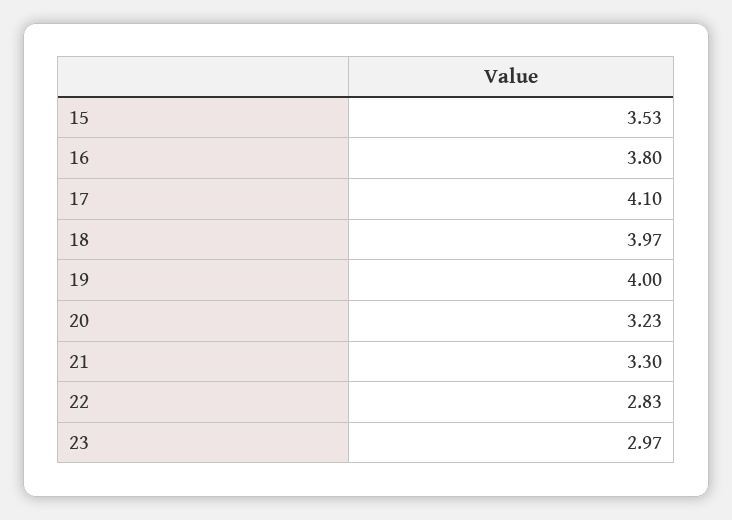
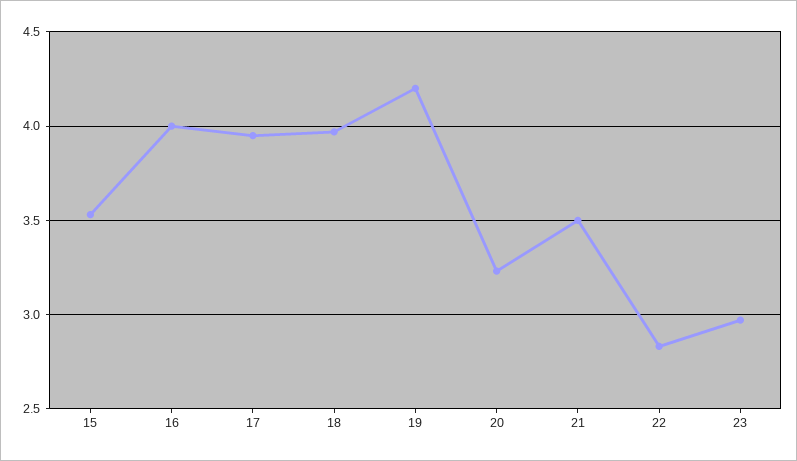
16: 3.8 -> 4
17: 4.1 -> 3.95
19: 4 -> 4.2
21: 3.3 -> 3.5

